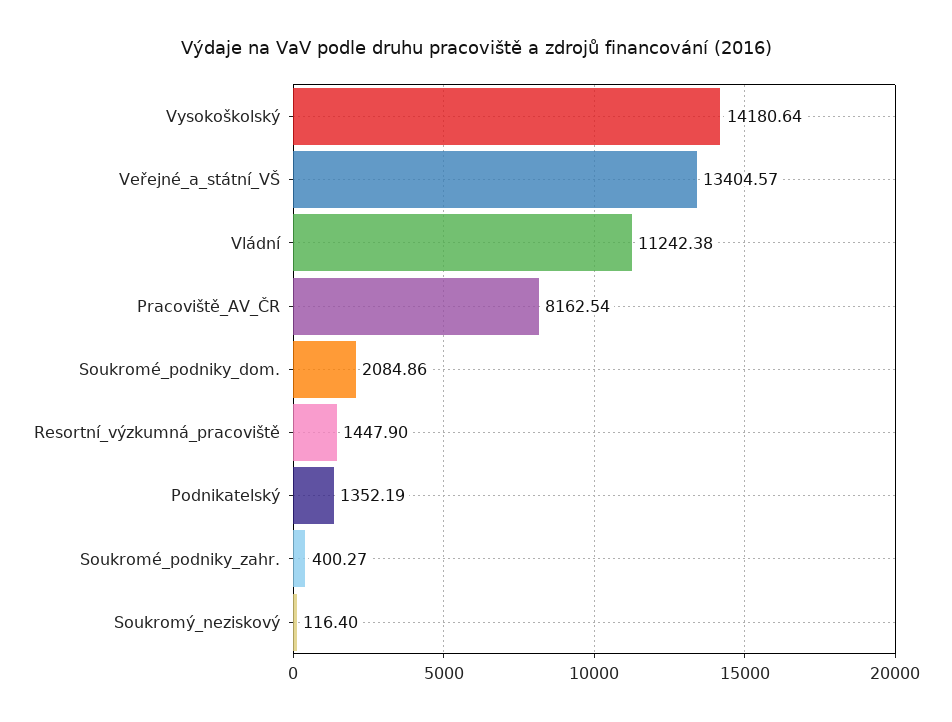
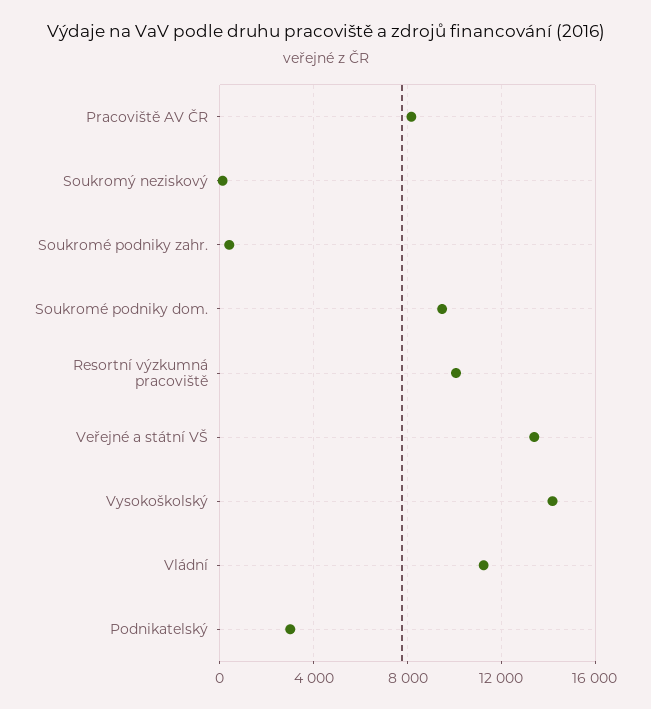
Soukromé_podniky_dom.: 2084.86 -> 9500
Resortní_výzkumná_pracoviště: 1447.9 -> 10000
Podnikatelský: 1352.19 -> 3000

